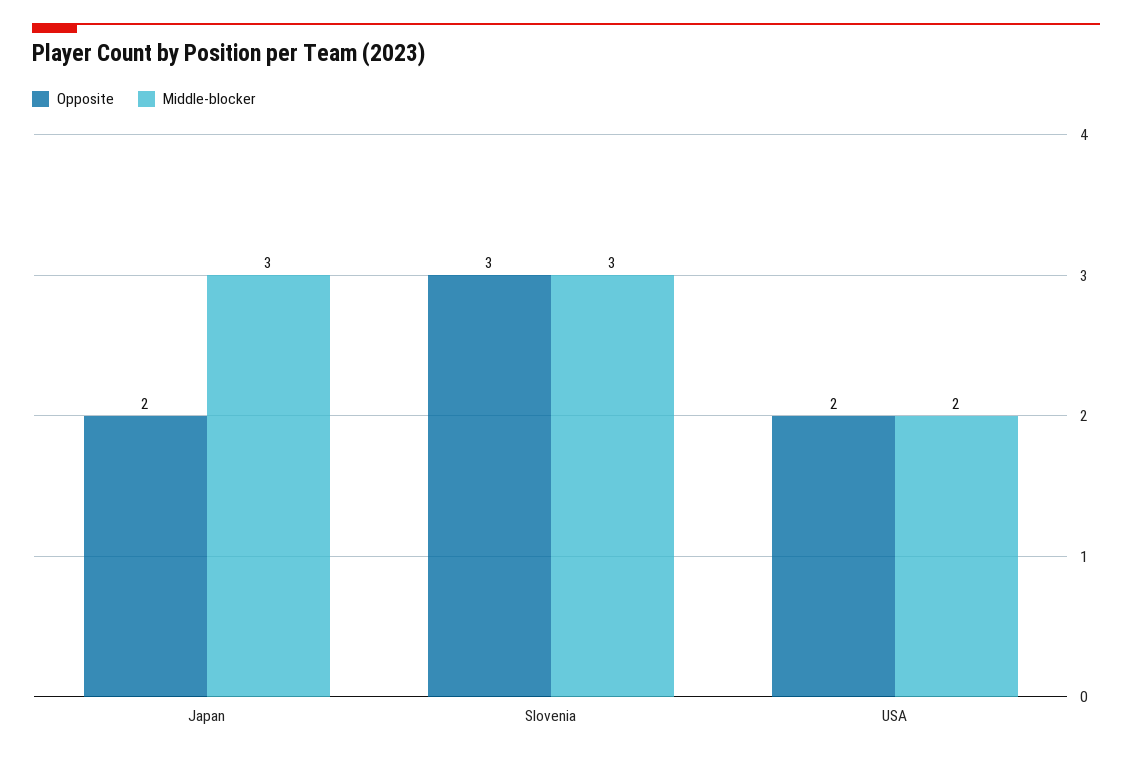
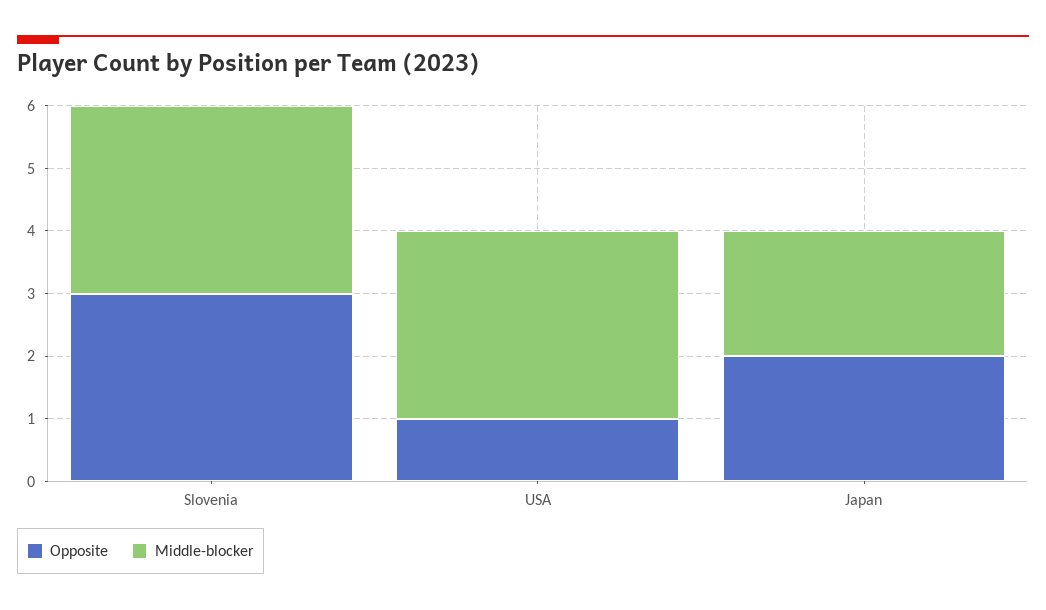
Middle-blocker, Japan: 3 -> 2
Opposite, USA: 2 -> 1
Middle-blocker, USA: 2 -> 3

